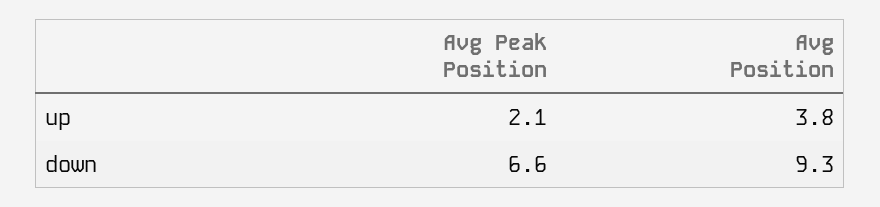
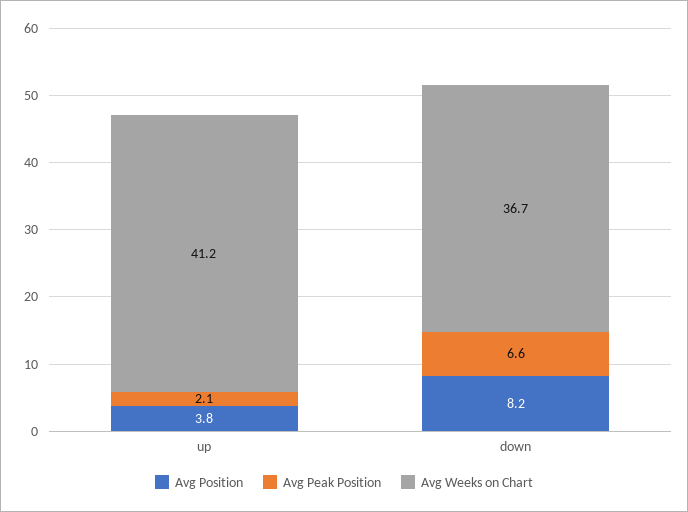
Avg Position, down: 9.3 -> 8.2
Avg Weeks on Chart, up: none -> 41.2
Avg Weeks on Chart, down: none -> 36.7

